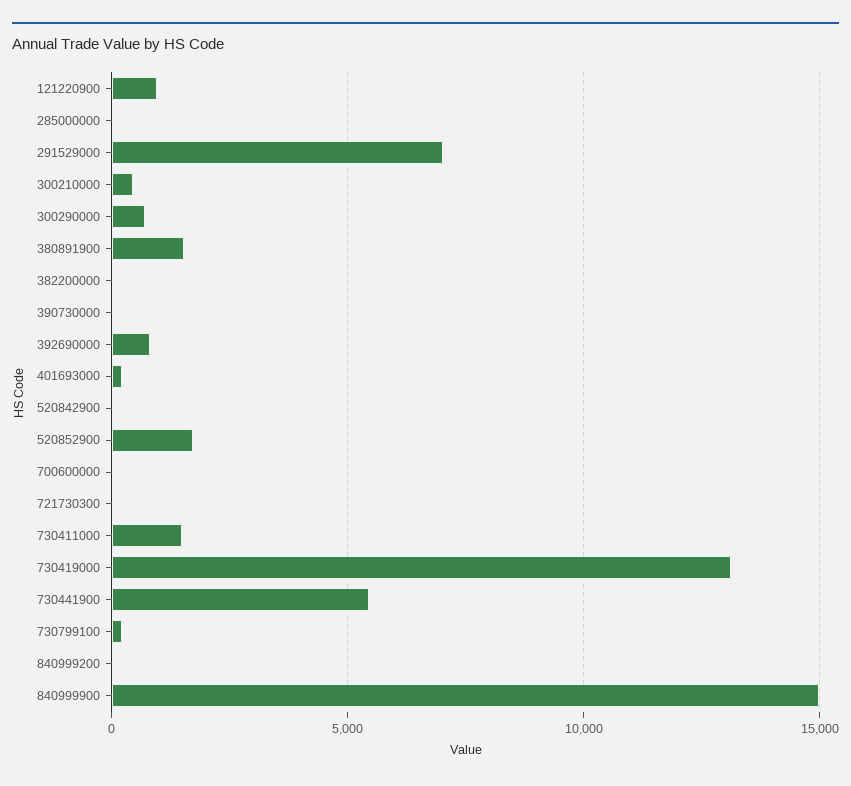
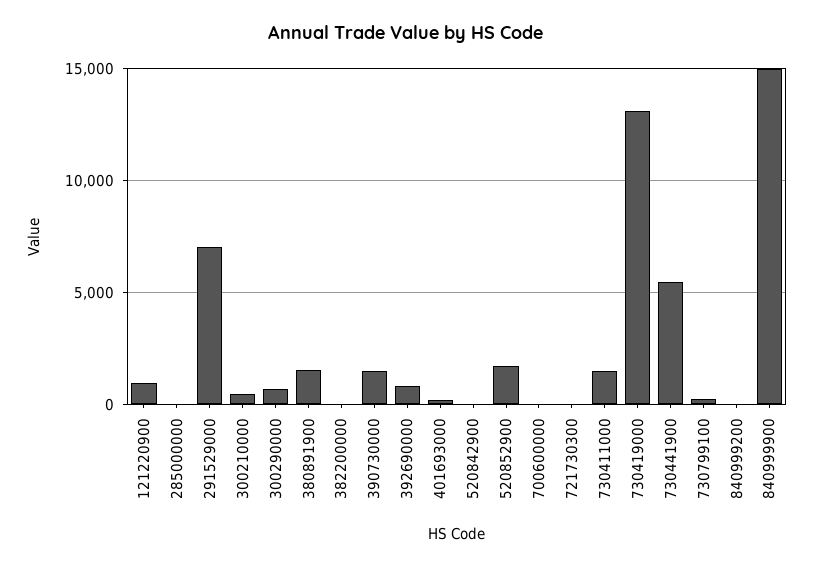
390730000: 0 -> 1500

